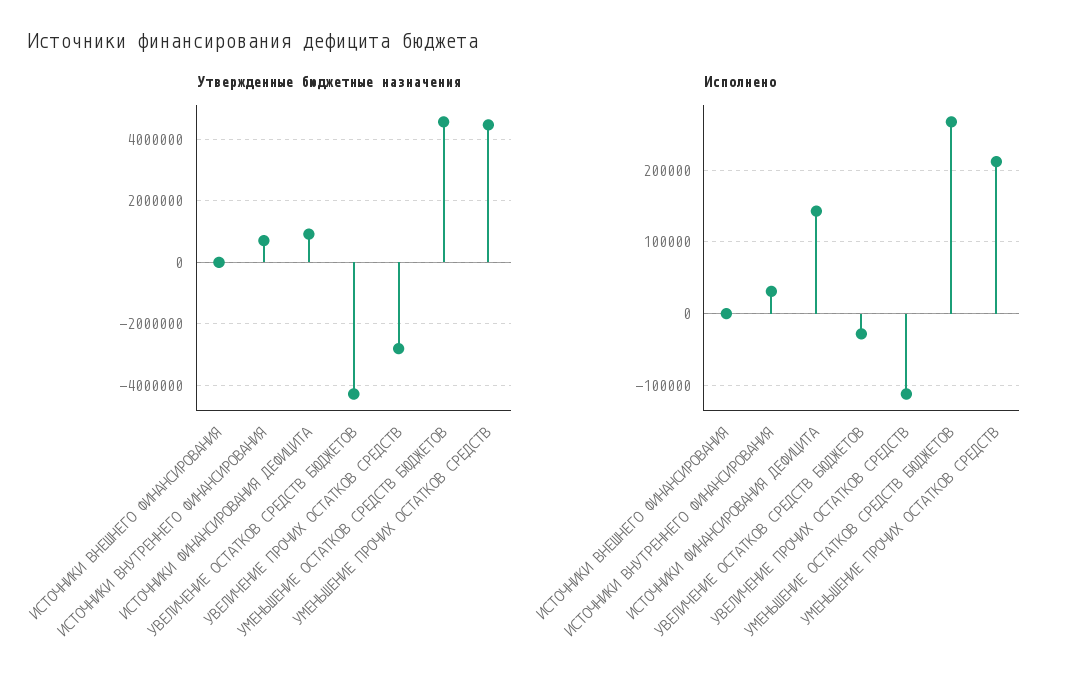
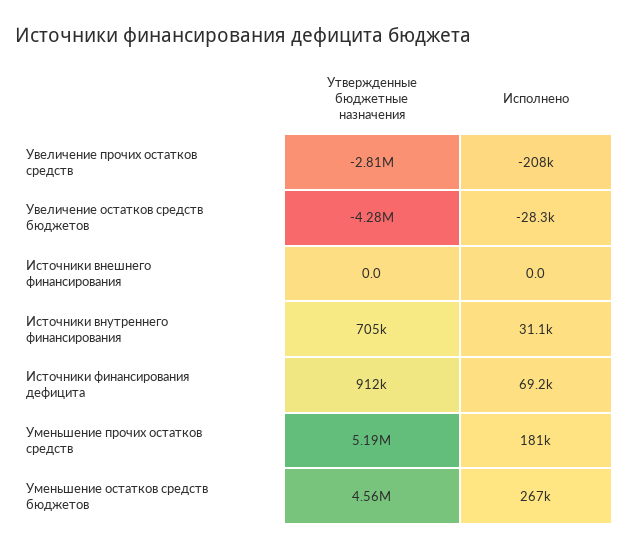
Утвержденные бюджетные назначения, УМЕНЬШЕНИЕ ПРОЧИХ ОСТАТКОВ СРЕДСТВ: 4400000 -> 5190000
Исполнено, ИСТОЧНИКИ ФИНАНСИРОВАНИЯ ДЕФИЦИТА: 140000 -> 69200
Исполнено, УВЕЛИЧЕНИЕ ПРОЧИХ ОСТАТКОВ СРЕДСТВ: -110000 -> -208000
Исполнено, УМЕНЬШЕНИЕ ПРОЧИХ ОСТАТКОВ СРЕДСТВ: 210000 -> 181000

